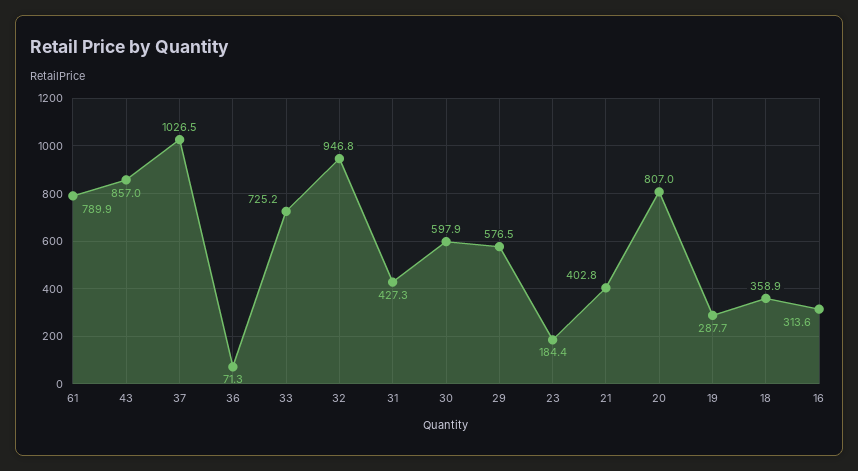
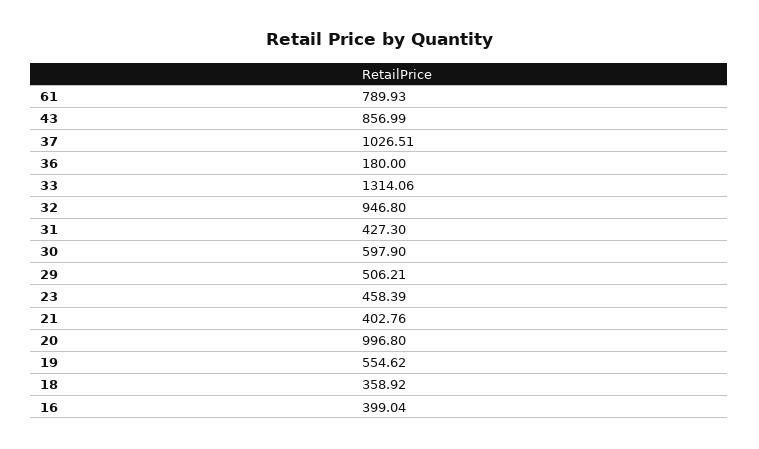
36: 71.3 -> 180
33: 725.2 -> 1314.06
29: 576.5 -> 506.21
23: 184.4 -> 458.39
20: 807 -> 996.8
19: 287.7 -> 554.62
16: 313.6 -> 399.04

